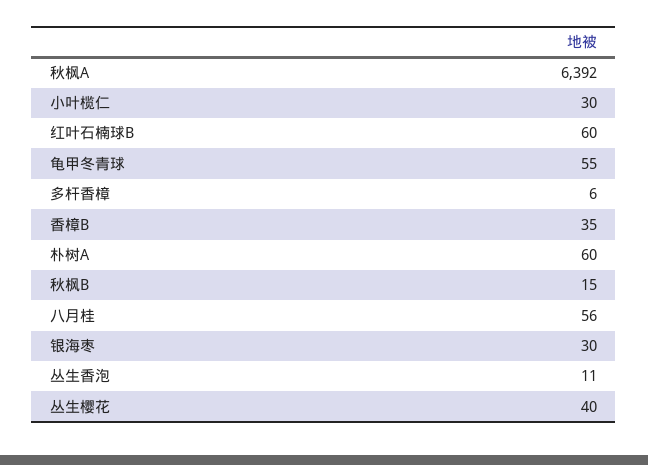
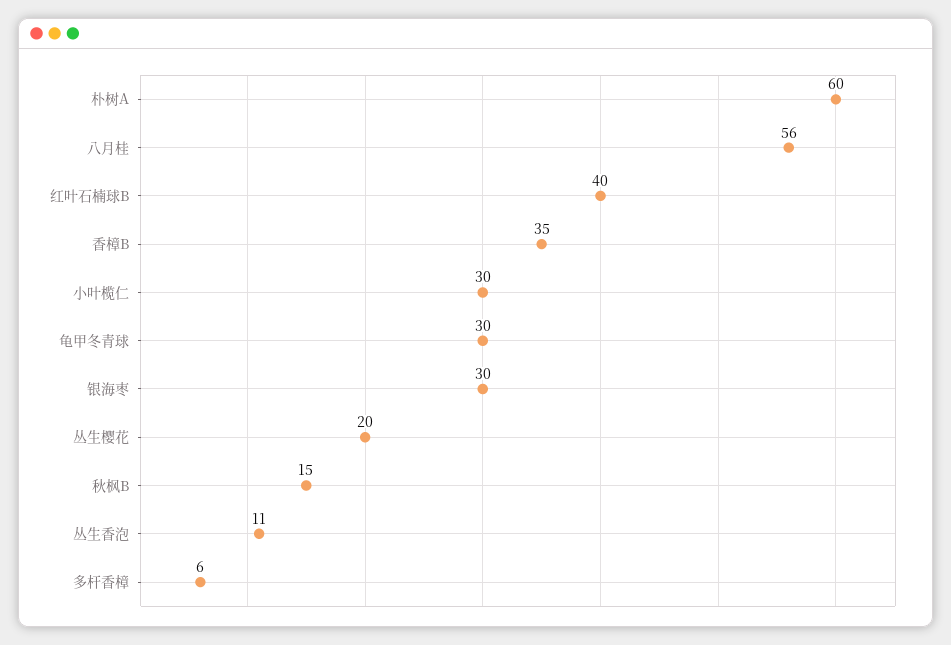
秋枫A: 6392 -> none
红叶石楠球B: 60 -> 40
龟甲冬青球: 55 -> 30
丛生樱花: 40 -> 20

